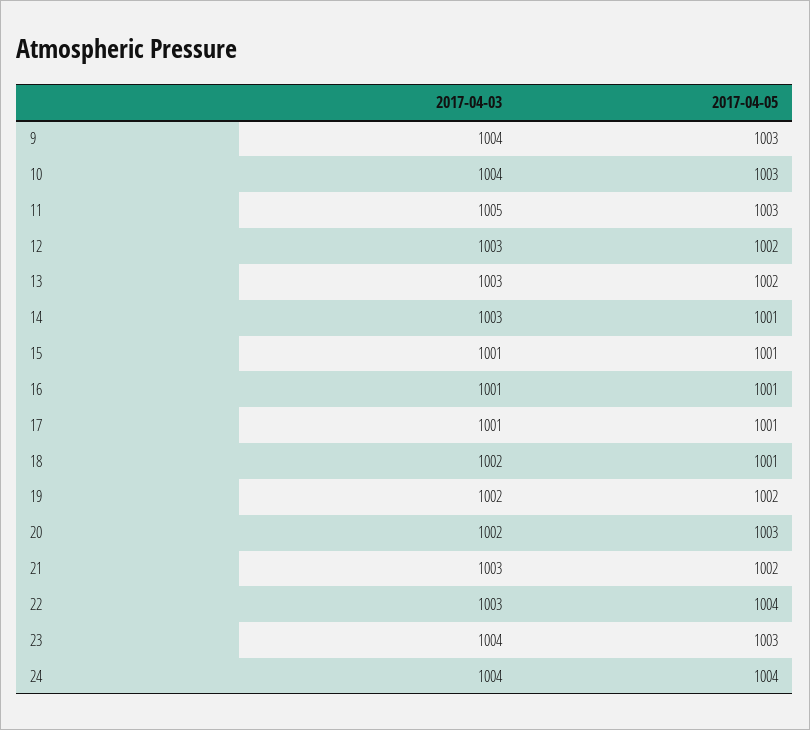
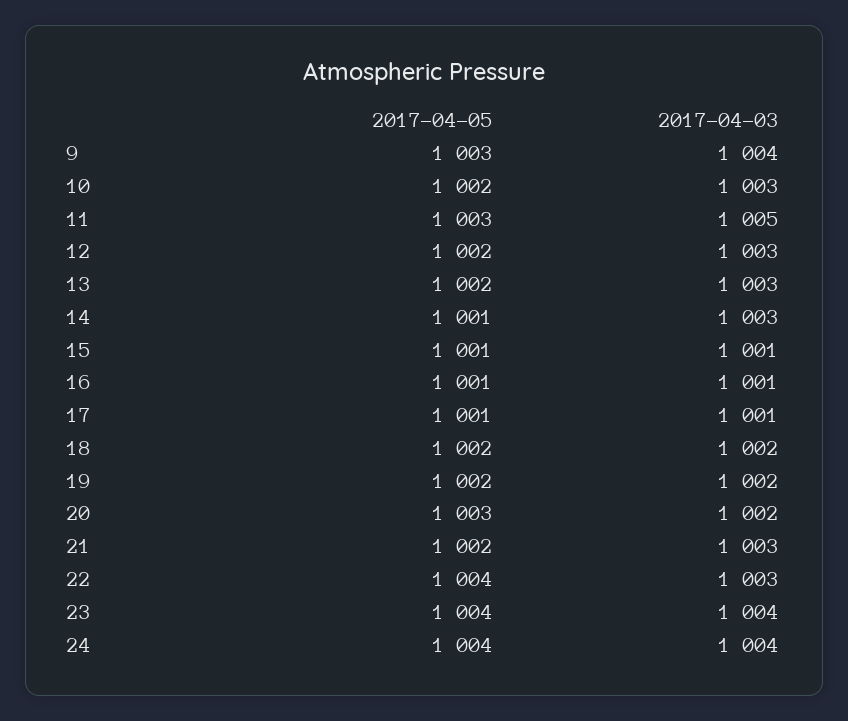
2017-04-03, 10: 1004 -> 1003
2017-04-05, 10: 1003 -> 1002
2017-04-05, 18: 1001 -> 1002
2017-04-05, 23: 1003 -> 1004

